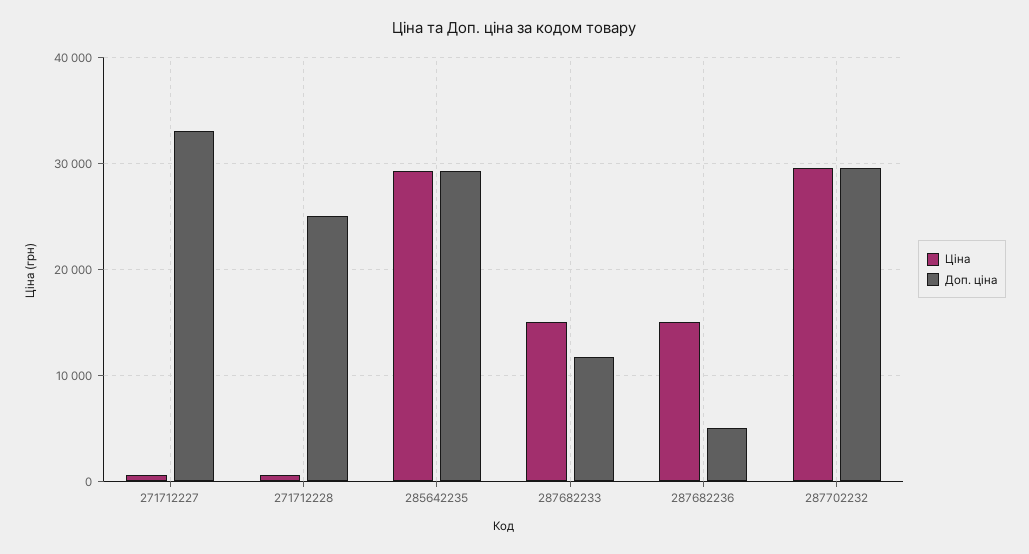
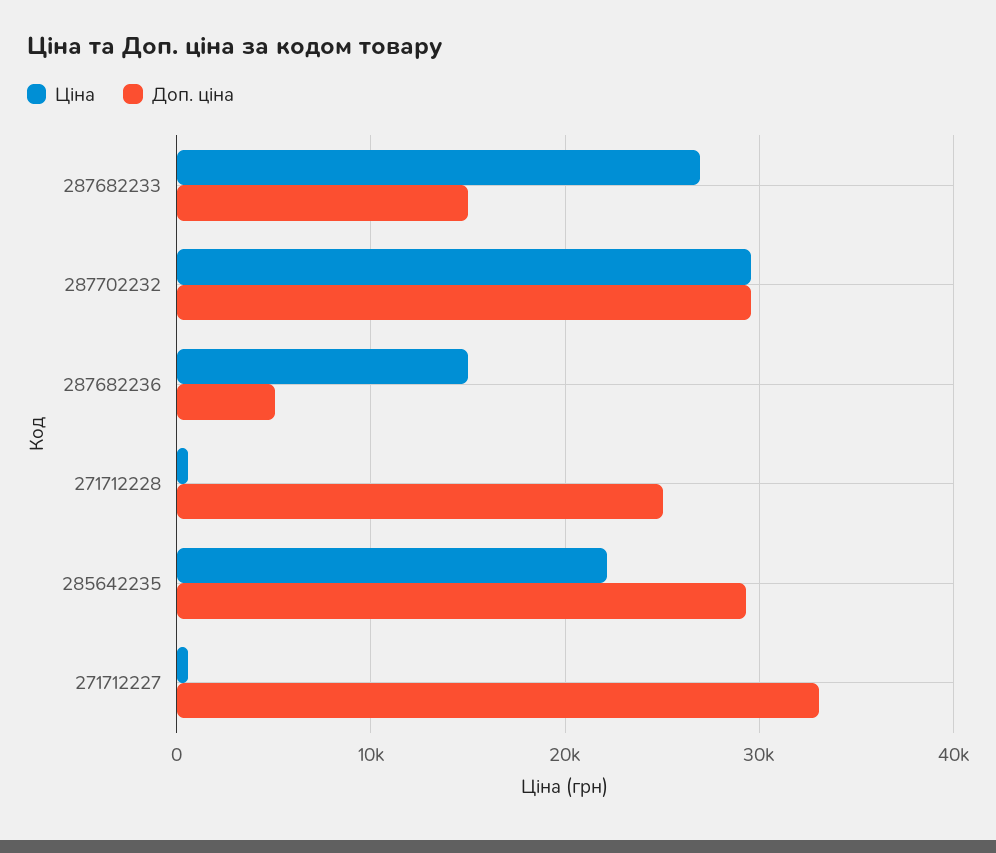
Ціна, 285642235: 29000 -> 22000
Ціна, 287682233: 15000 -> 27000
Доп. ціна, 287682233: 12000 -> 15000

